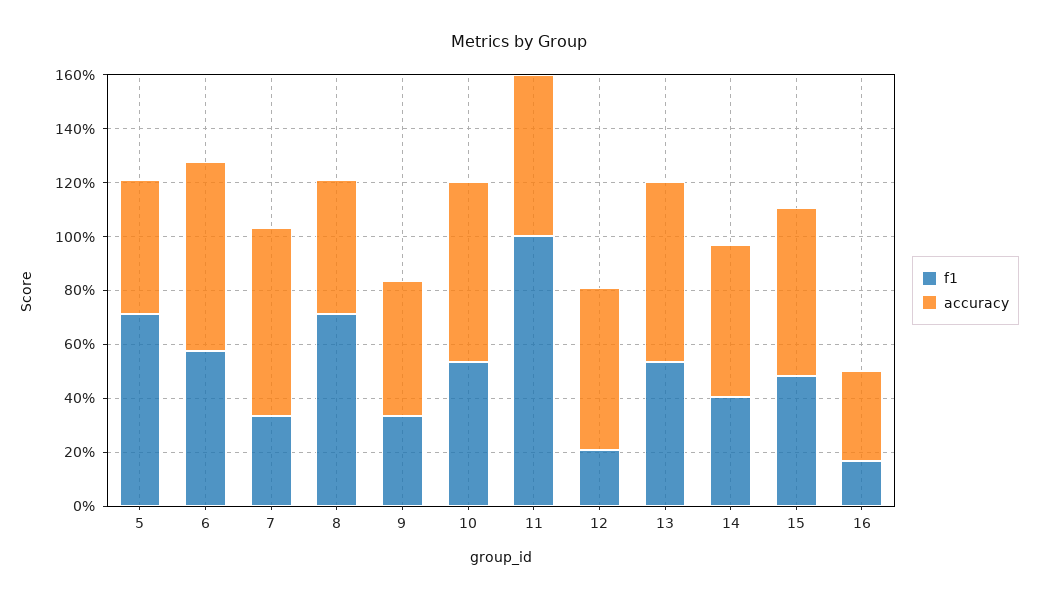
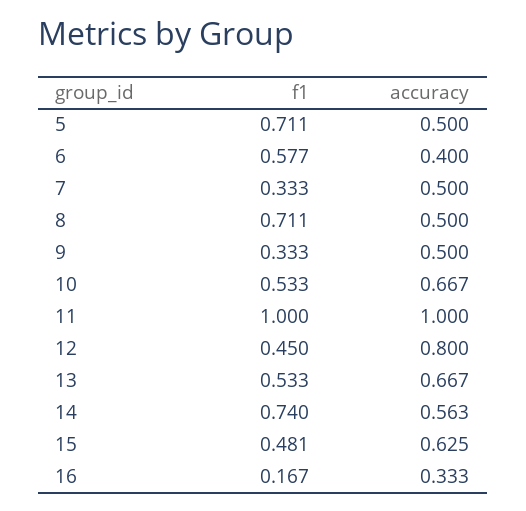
accuracy, 6: 0.7 -> 0.4
accuracy, 7: 0.7 -> 0.5
accuracy, 11: 0.6 -> 1
f1, 12: 0.2 -> 0.45
accuracy, 12: 0.6 -> 0.8
f1, 14: 0.4 -> 0.74

